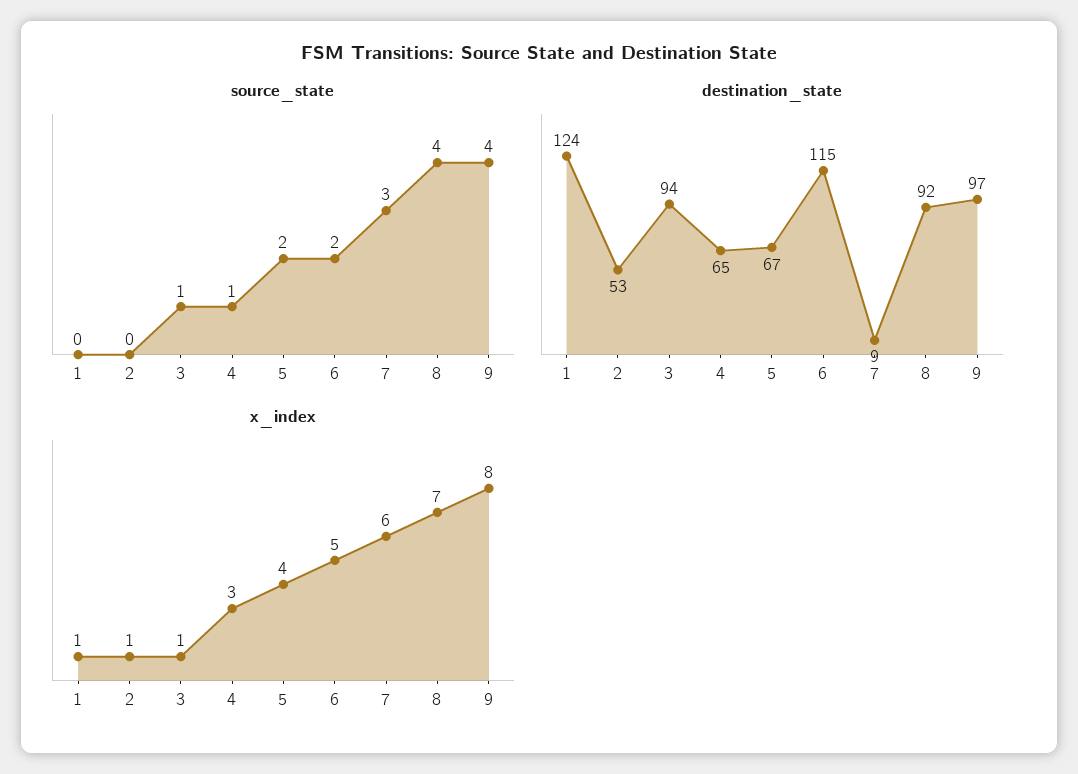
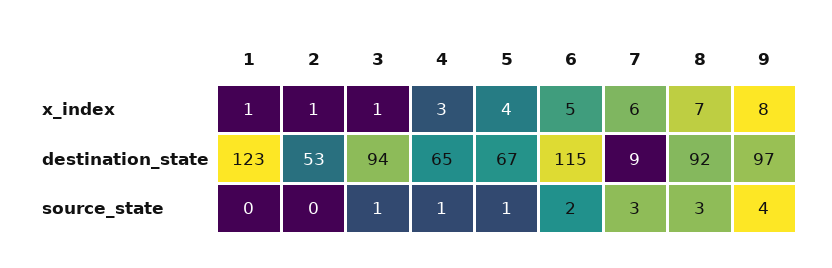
source_state, 5: 2 -> 1
source_state, 8: 4 -> 3
destination_state, 1: 124 -> 123

